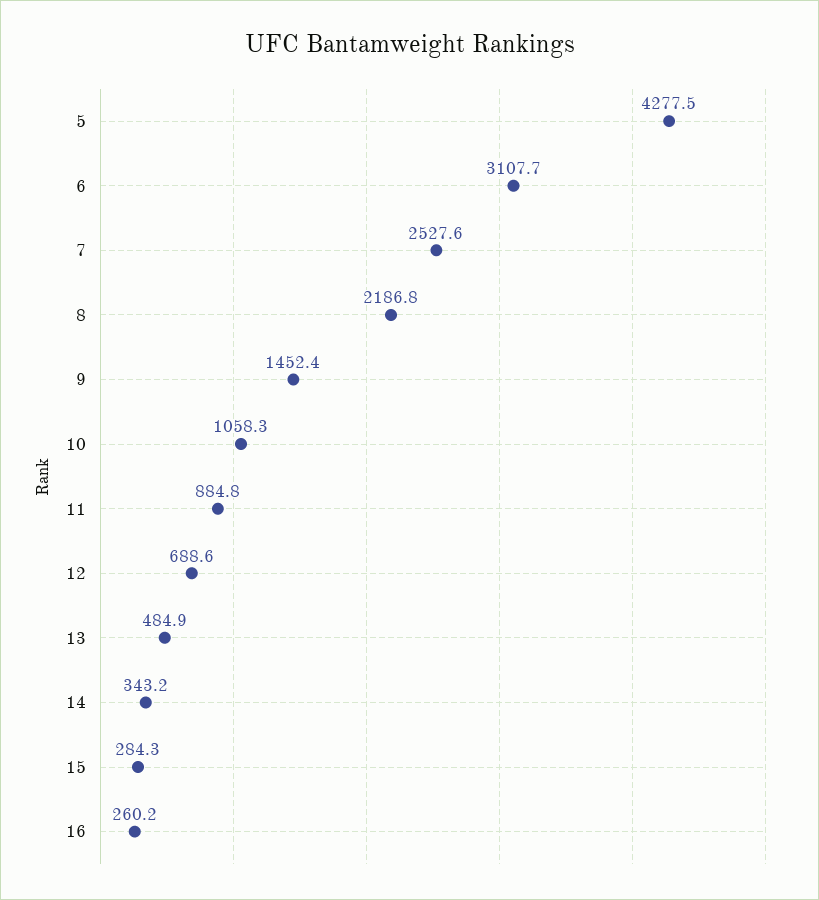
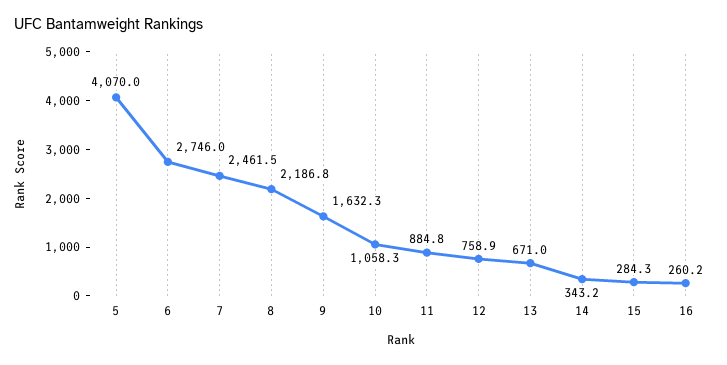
5: 4277.5 -> 4070
6: 3107.7 -> 2746
7: 2527.6 -> 2461.5
9: 1452.4 -> 1632.3
12: 688.6 -> 758.9
13: 484.9 -> 671

